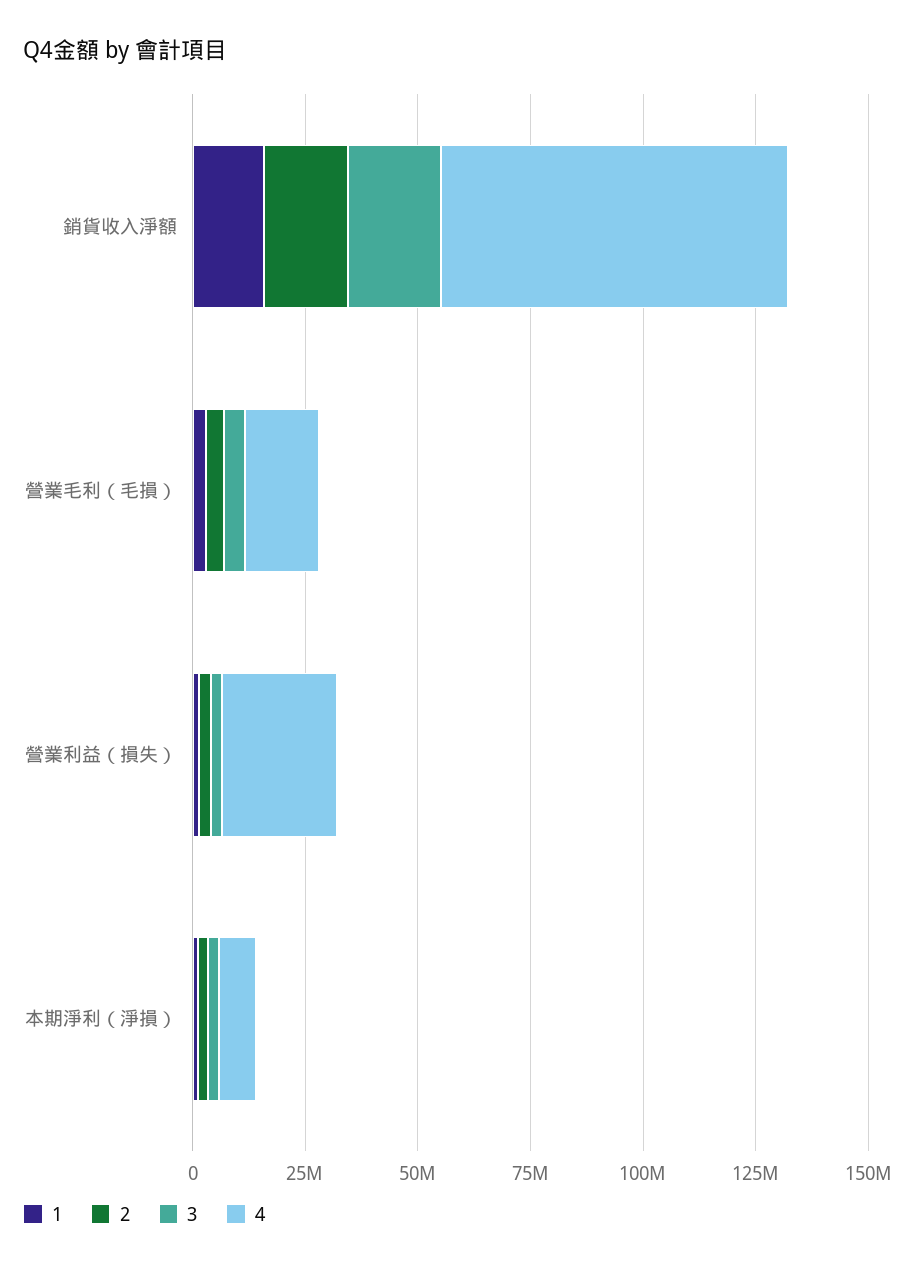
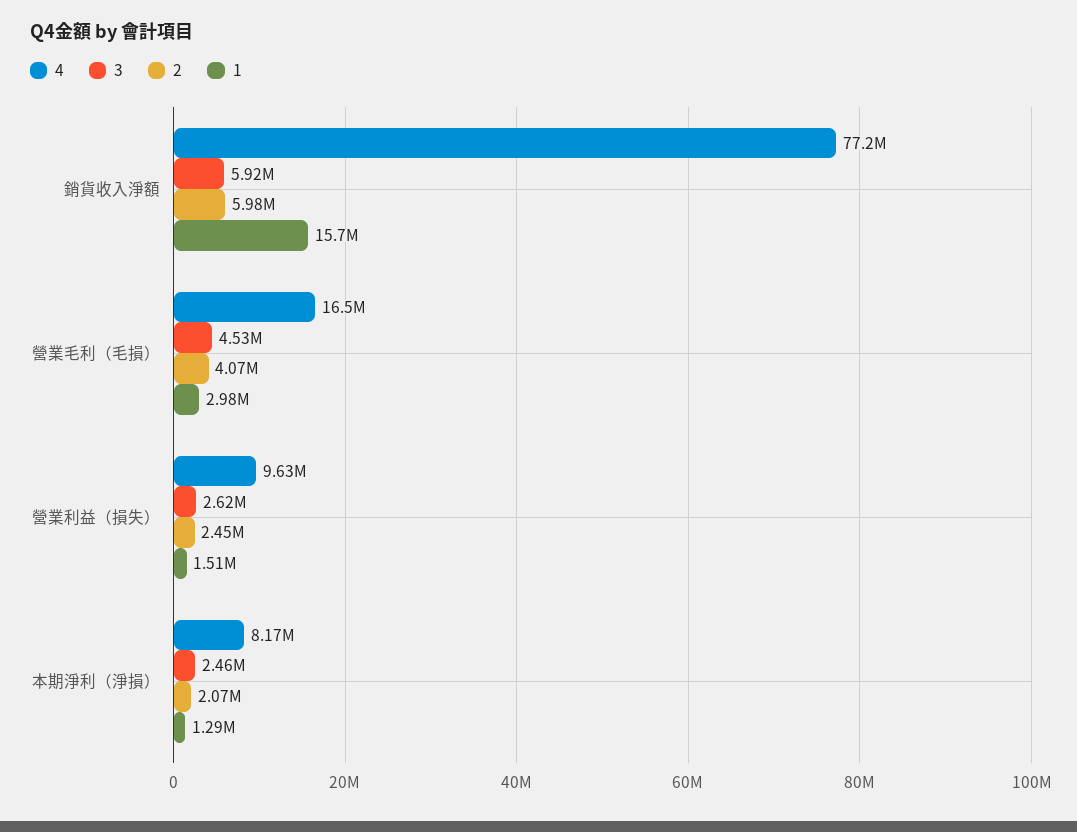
2, 銷貨收入淨額: 20000000 -> 5980000
3, 銷貨收入淨額: 20000000 -> 5920000
4, 營業利益（損失）: 25000000 -> 9630000

